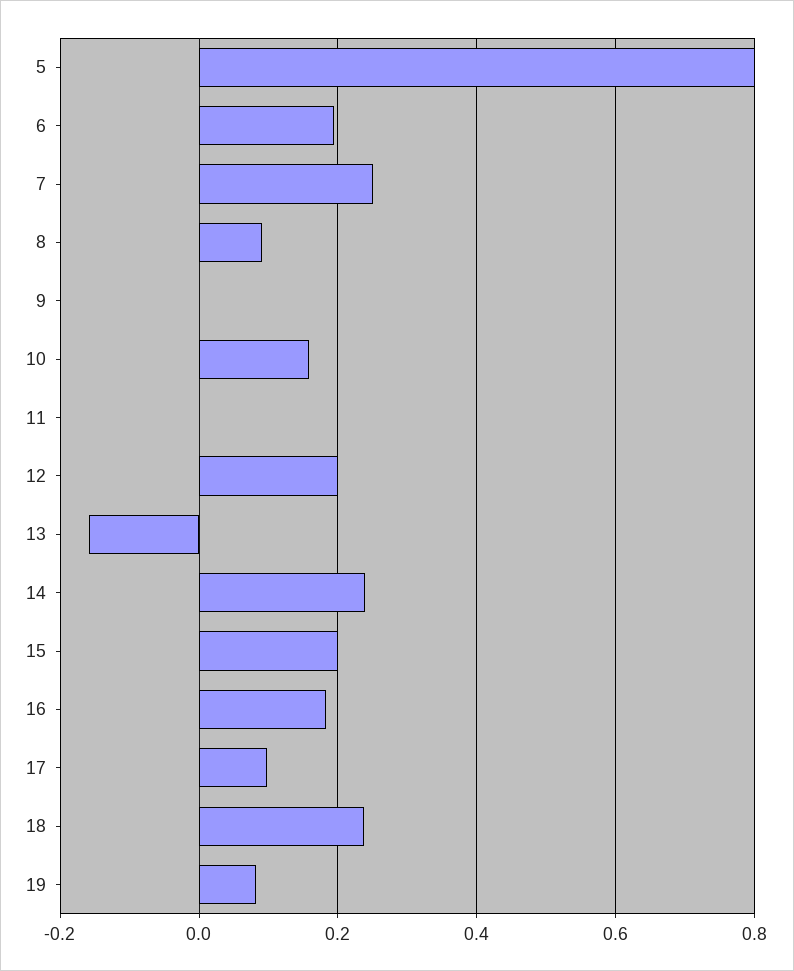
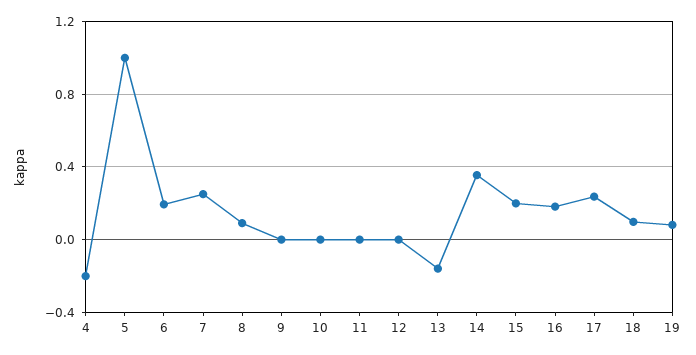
5: 0.8 -> 1
10: 0.16 -> 0
12: 0.2 -> 0
14: 0.24 -> 0.35
17: 0.1 -> 0.25
18: 0.24 -> 0.1
4: none -> -0.2

